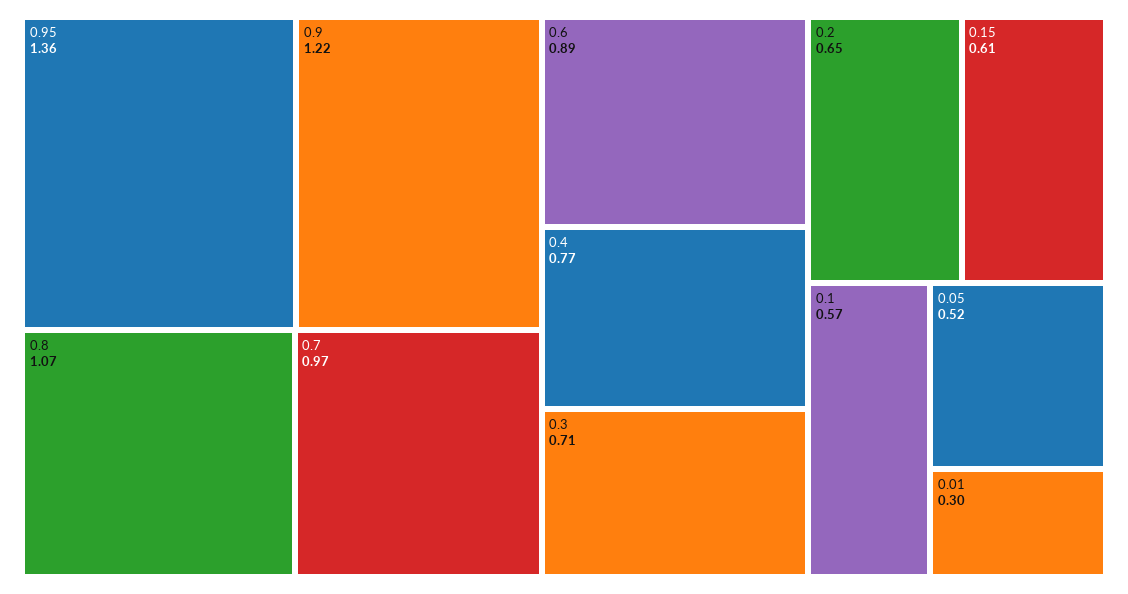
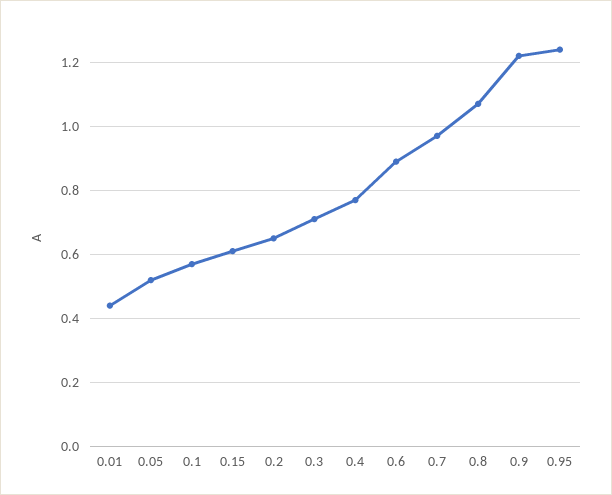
0.95: 1.36 -> 1.25
0.01: 0.3 -> 0.45

